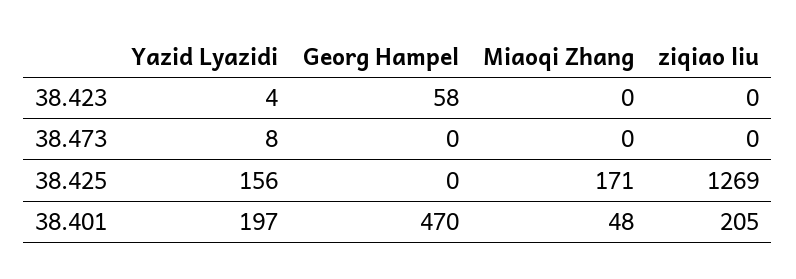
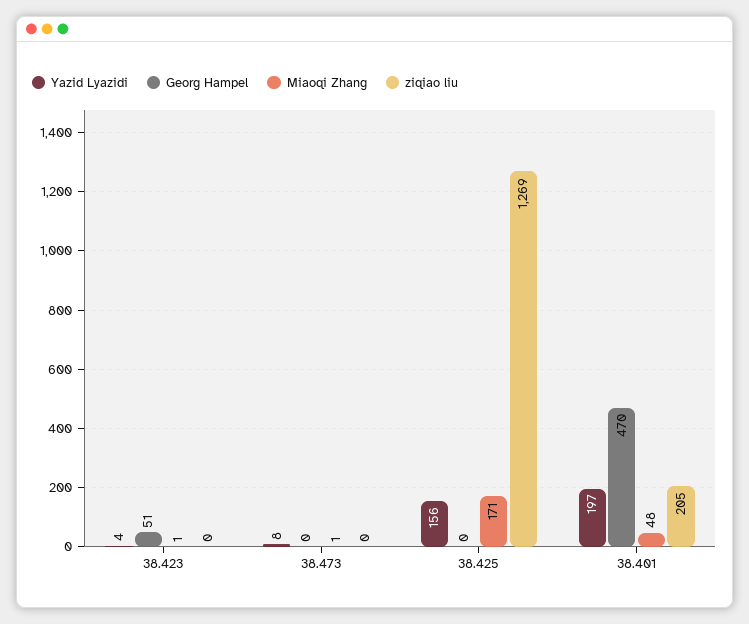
Georg Hampel, 38.423: 58 -> 51
Miaoqi Zhang, 38.423: 0 -> 1
Miaoqi Zhang, 38.473: 0 -> 1

